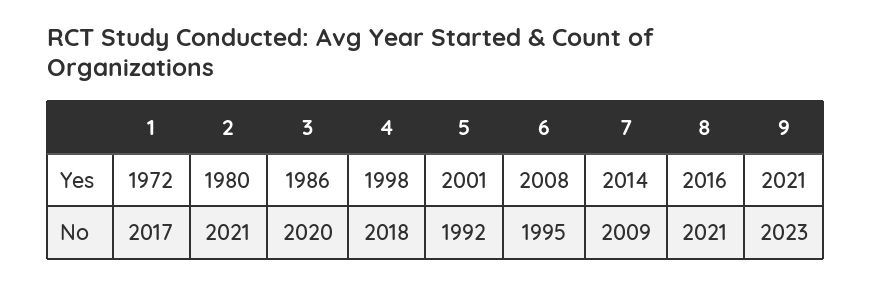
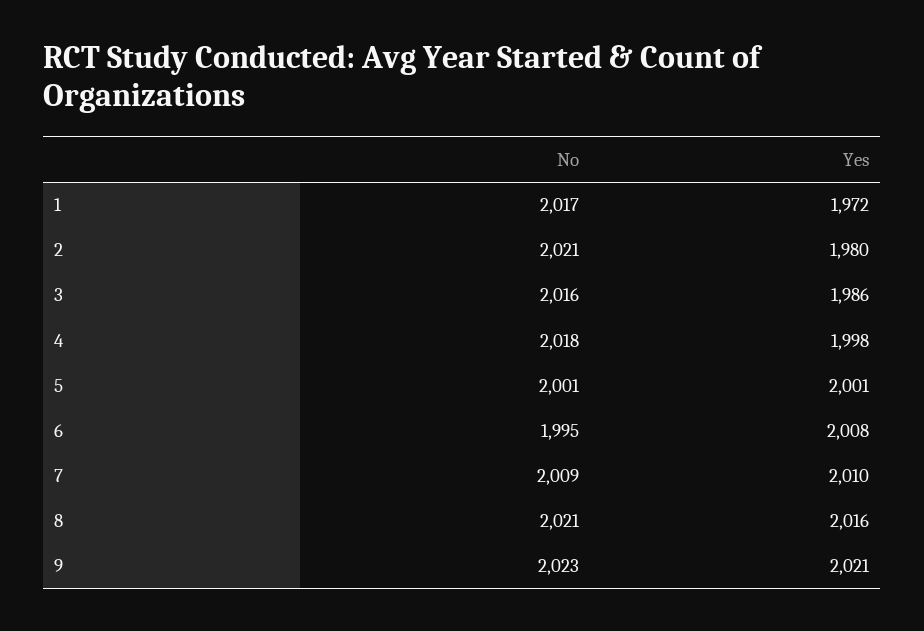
7, Yes: 2014 -> 2010
3, No: 2020 -> 2016
5, No: 1992 -> 2001

